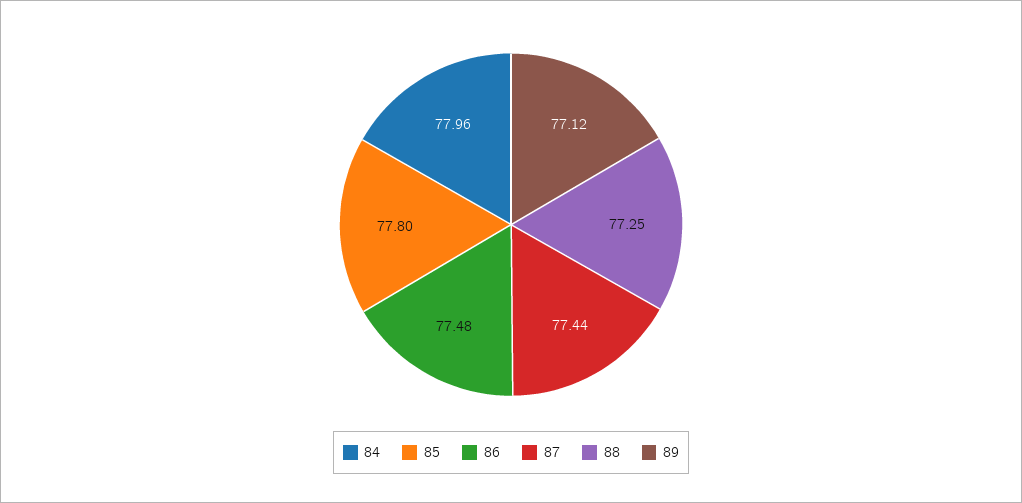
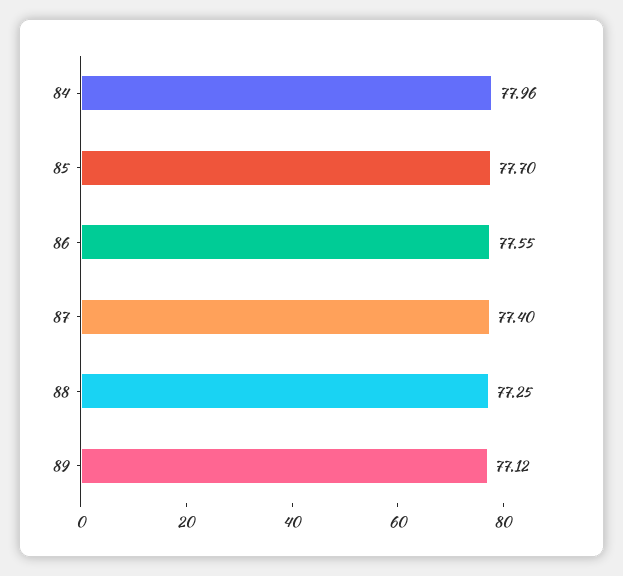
85: 77.8 -> 77.7
86: 77.48 -> 77.55
87: 77.44 -> 77.4

